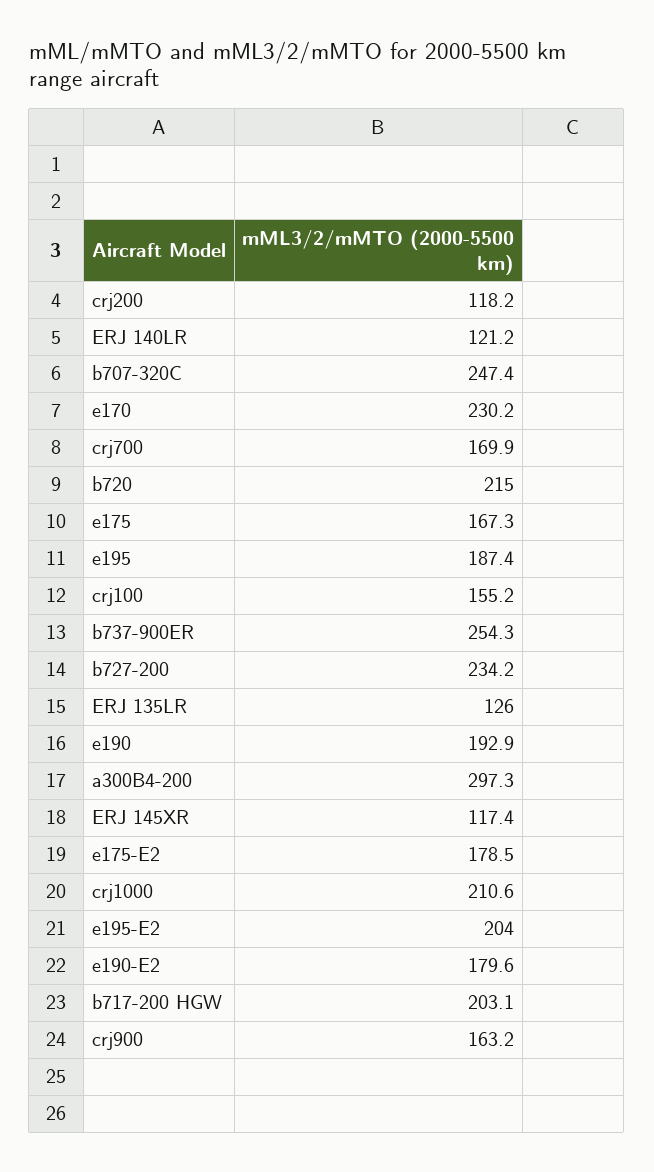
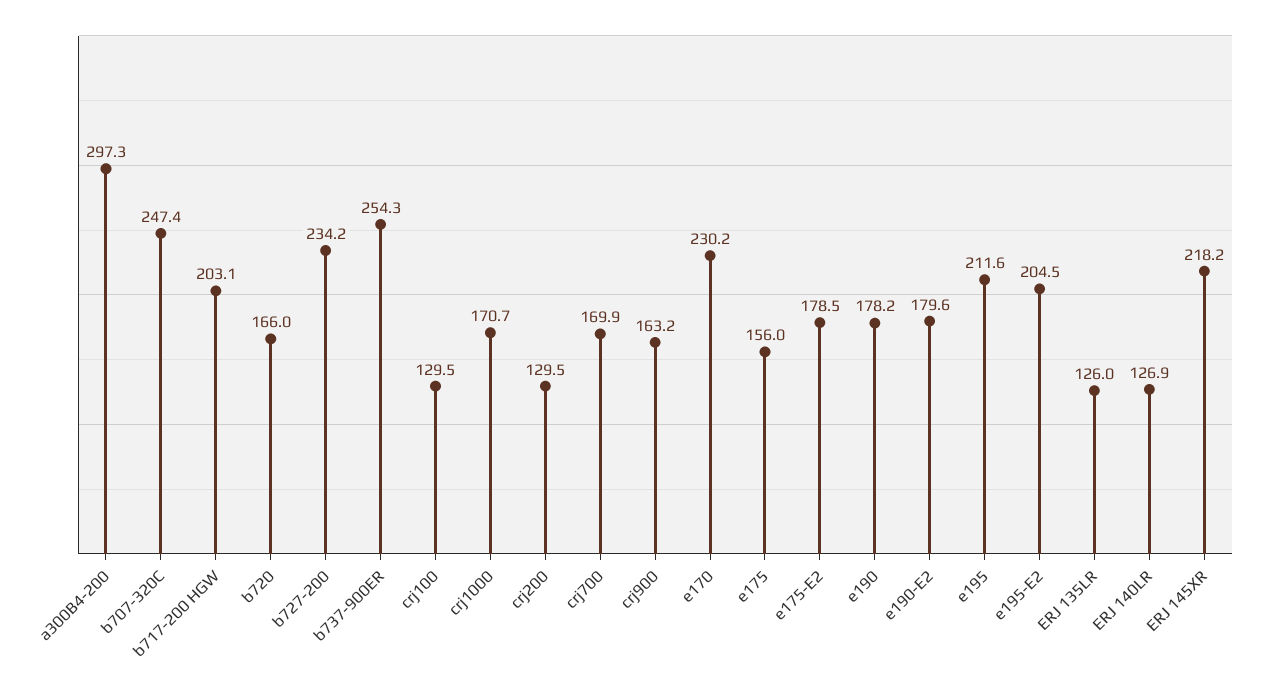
crj200: 118.2 -> 129.5
ERJ 140LR: 121.2 -> 126.9
b720: 215 -> 166
e175: 167.3 -> 156
e195: 187.4 -> 211.6
crj100: 155.2 -> 129.5
e190: 192.9 -> 178.2
ERJ 145XR: 117.4 -> 218.2
crj1000: 210.6 -> 170.7
e195-E2: 204 -> 204.5

